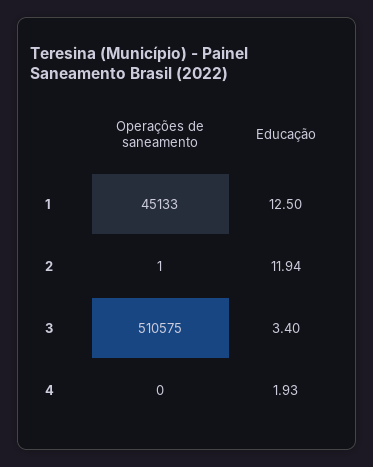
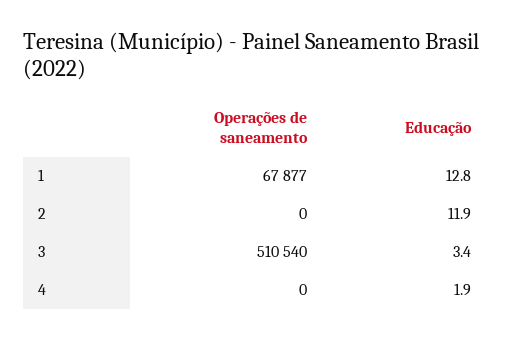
Operações de saneamento, 1: 45133 -> 67877
Educação, 1: 12.5 -> 12.8
Operações de saneamento, 2: 1 -> 0
Operações de saneamento, 3: 510575 -> 510540

